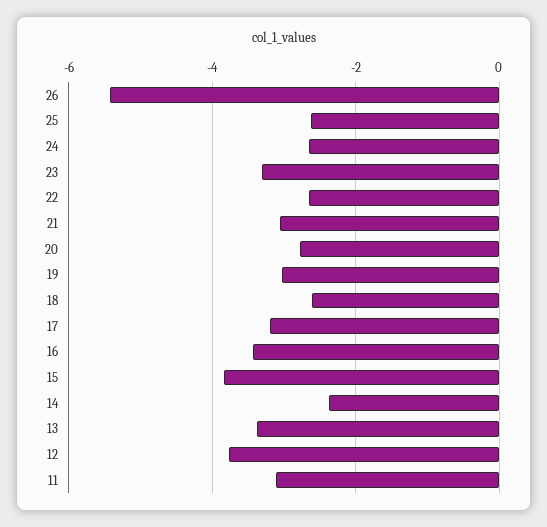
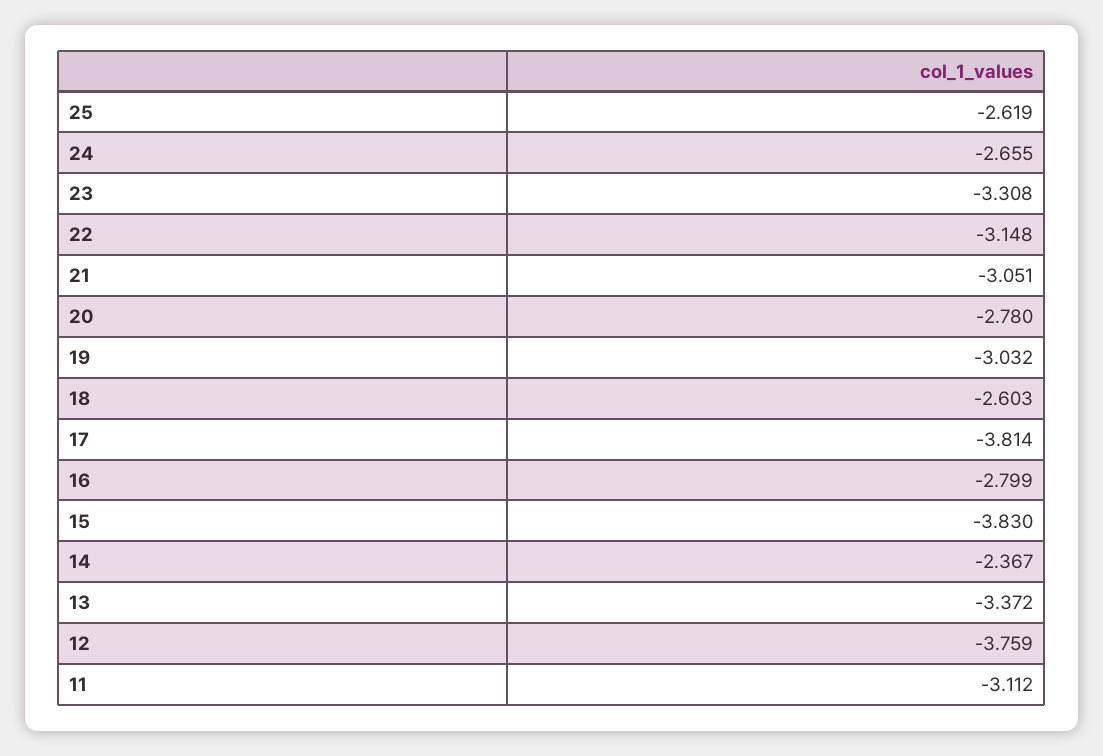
26: -5.4 -> none
22: -2.6 -> -3.148
17: -3.2 -> -3.814
16: -3.4 -> -2.799

